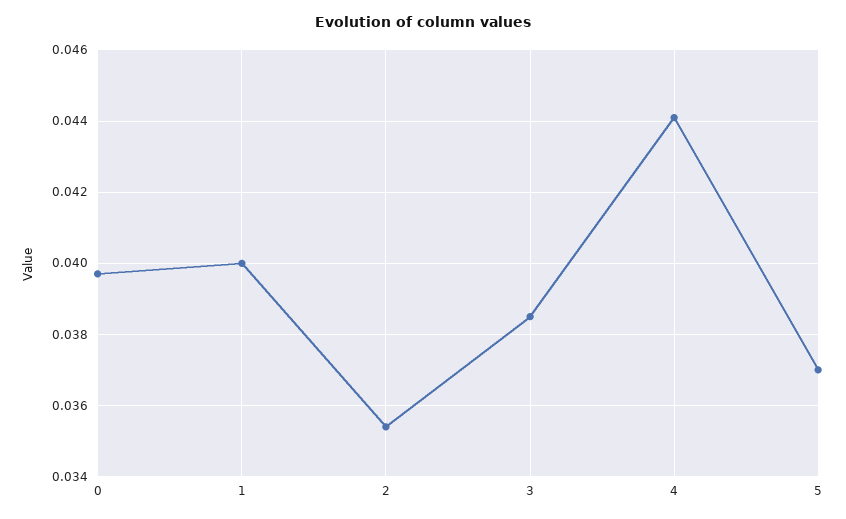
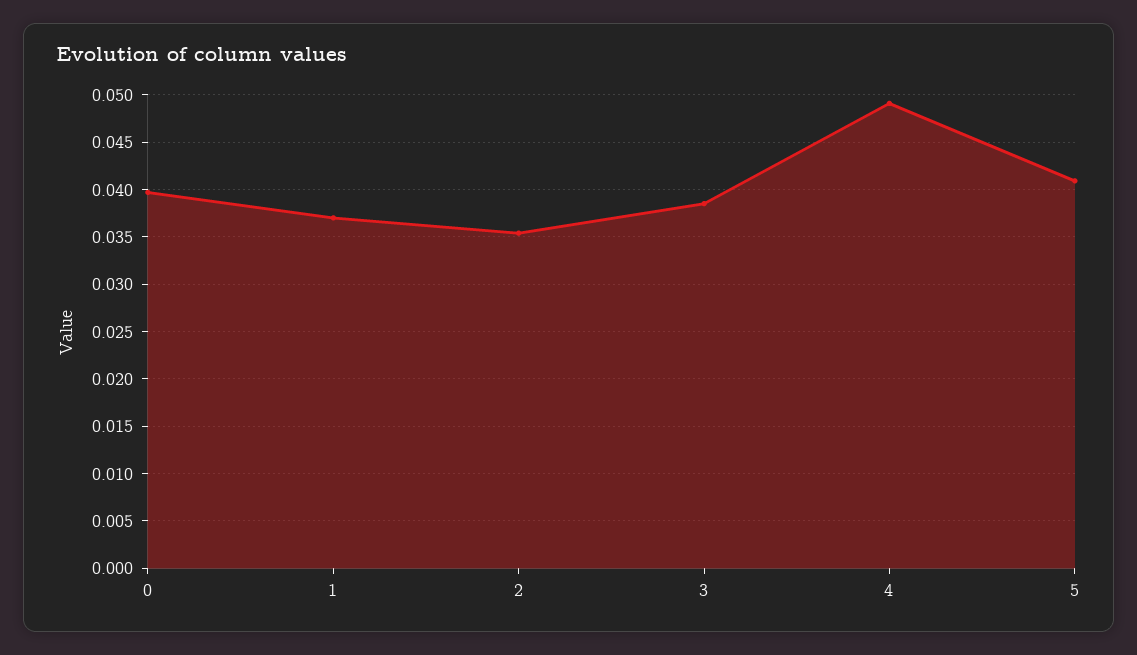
1: 0.04 -> 0.037
4: 0.044 -> 0.049
5: 0.037 -> 0.041

